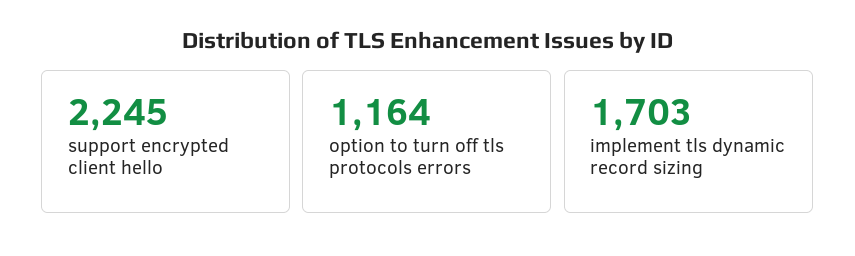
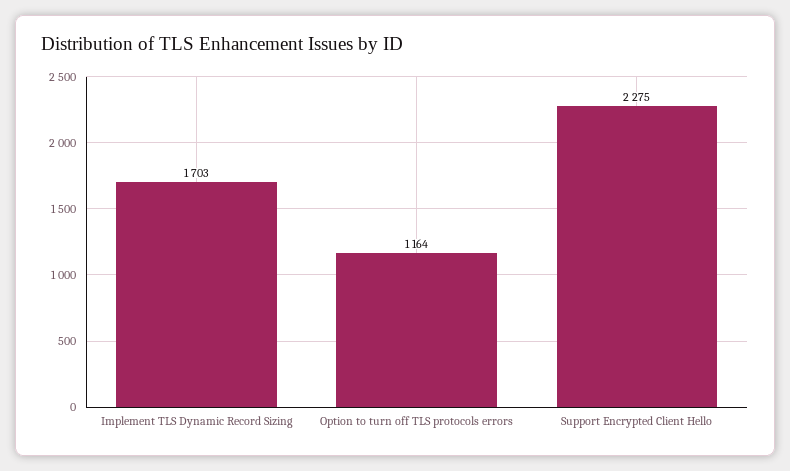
support encrypted client hello: 2245 -> 2275

